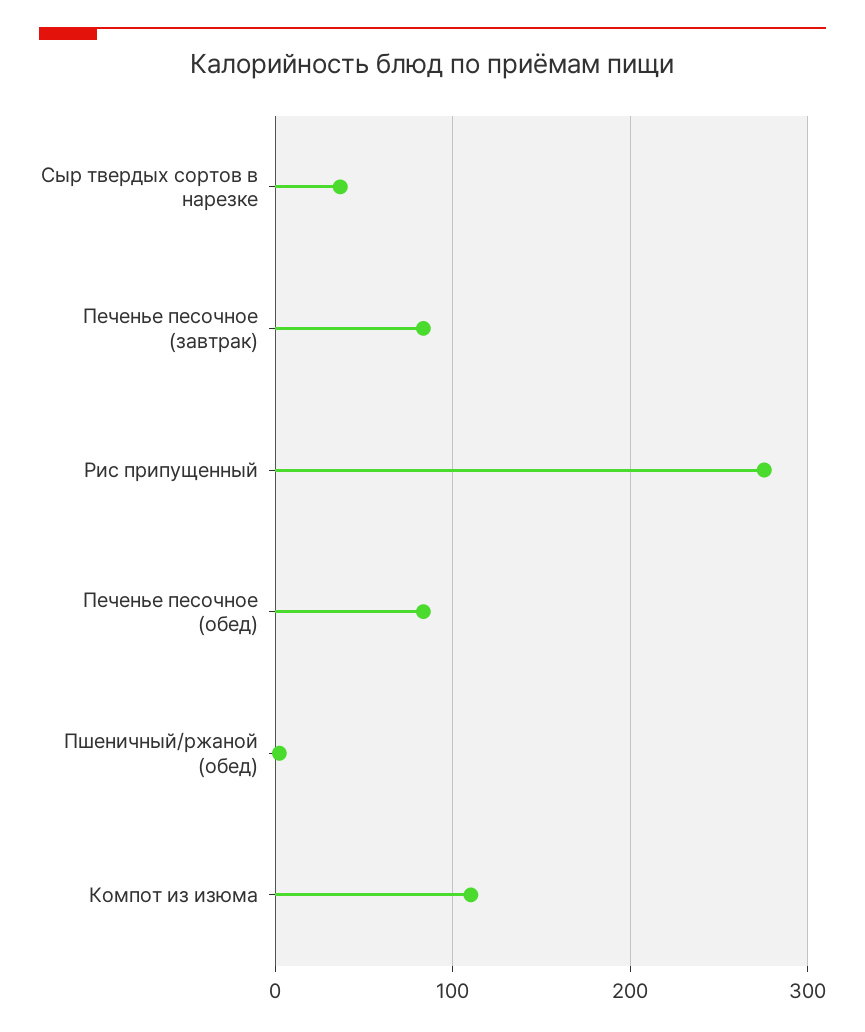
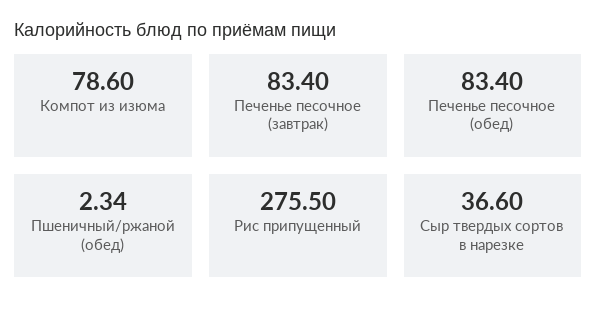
Компот из изюма: 110 -> 78.6

